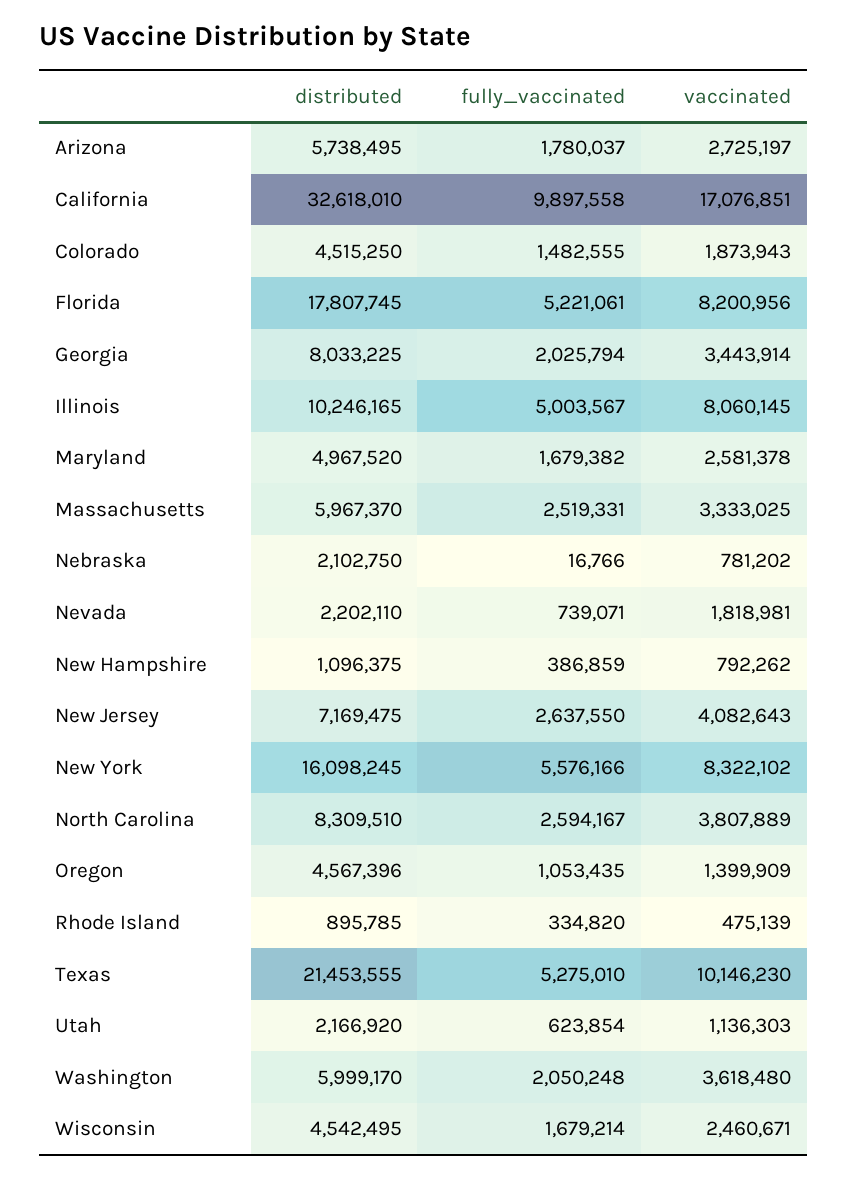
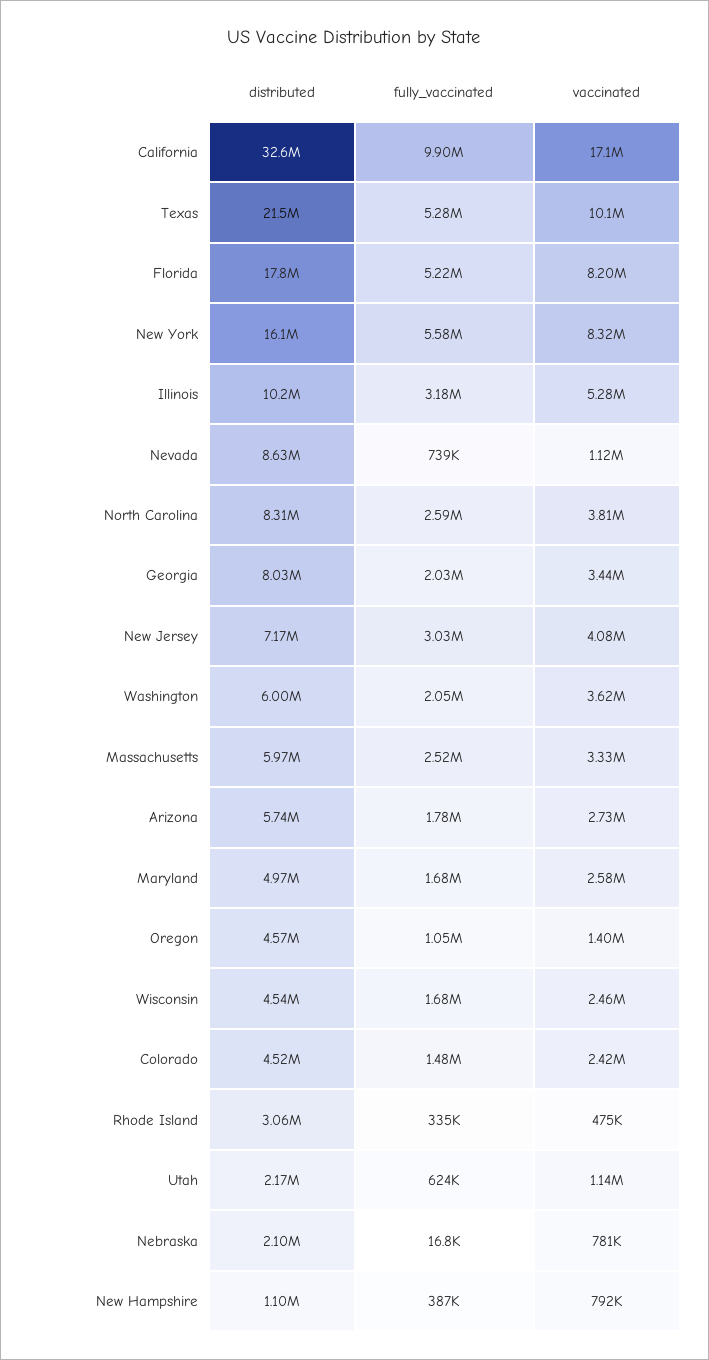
vaccinated, Colorado: 1873943 -> 2420000
fully_vaccinated, Illinois: 5003567 -> 3180000
vaccinated, Illinois: 8060145 -> 5280000
distributed, Nevada: 2202110 -> 8630000
vaccinated, Nevada: 1818981 -> 1120000
fully_vaccinated, New Jersey: 2637550 -> 3030000
distributed, Rhode Island: 895785 -> 3060000

